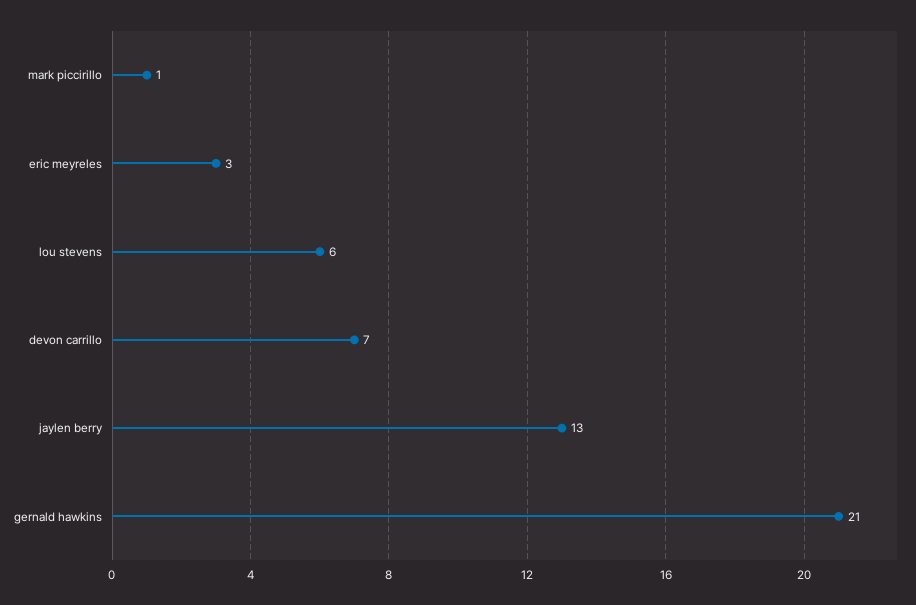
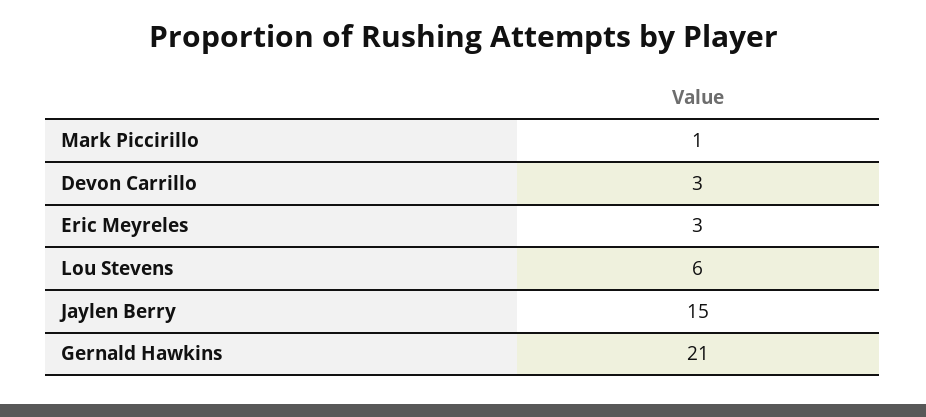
devon carrillo: 7 -> 3
jaylen berry: 13 -> 15

